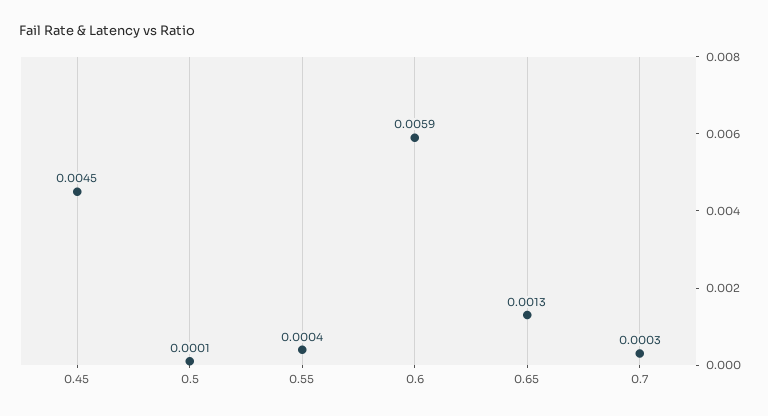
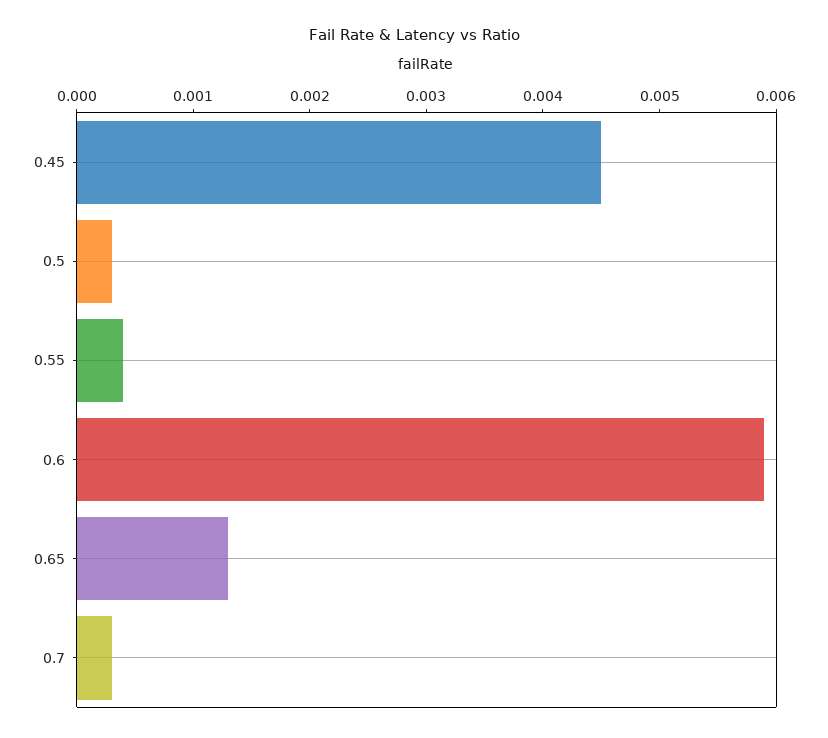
0.5: 0.0001 -> 0.0003

